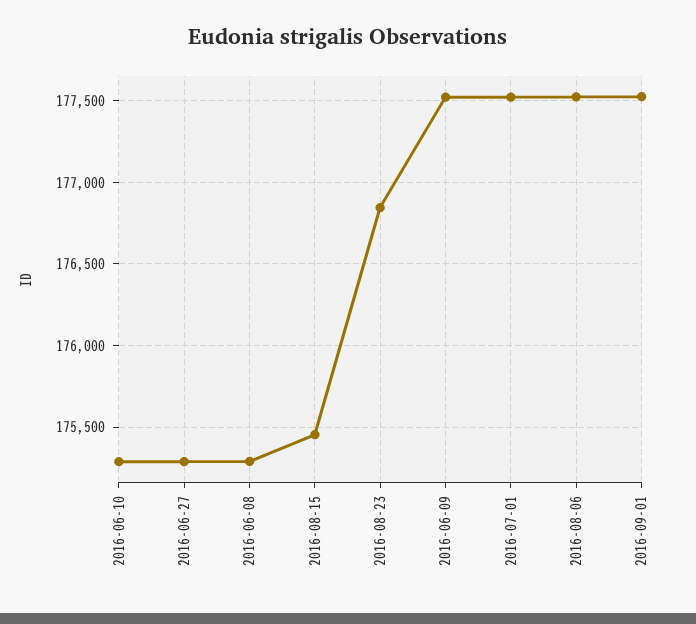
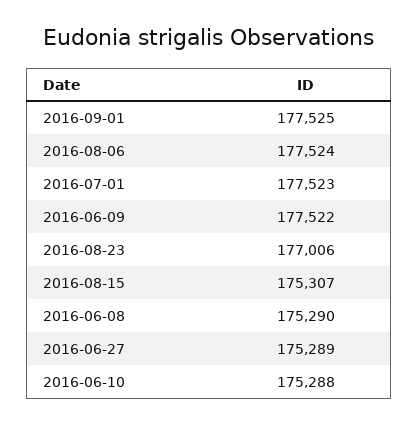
2016-08-15: 175450 -> 175307
2016-08-23: 176850 -> 177006

